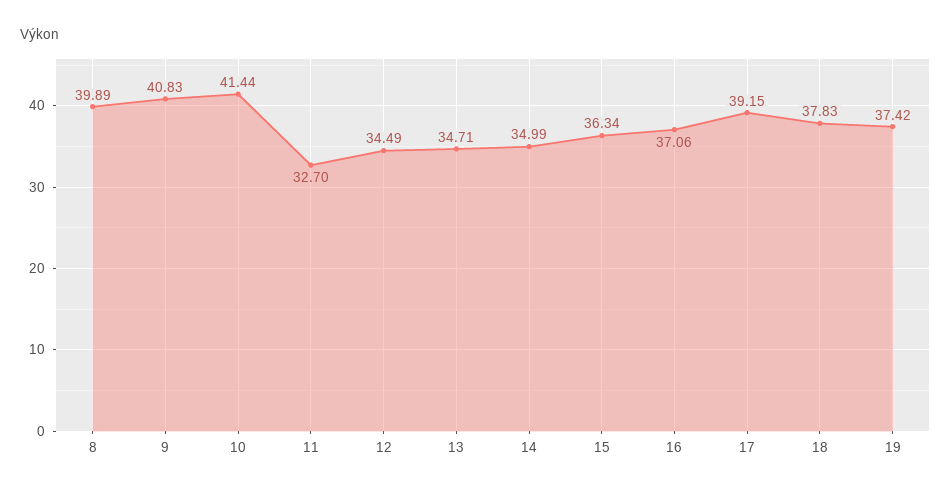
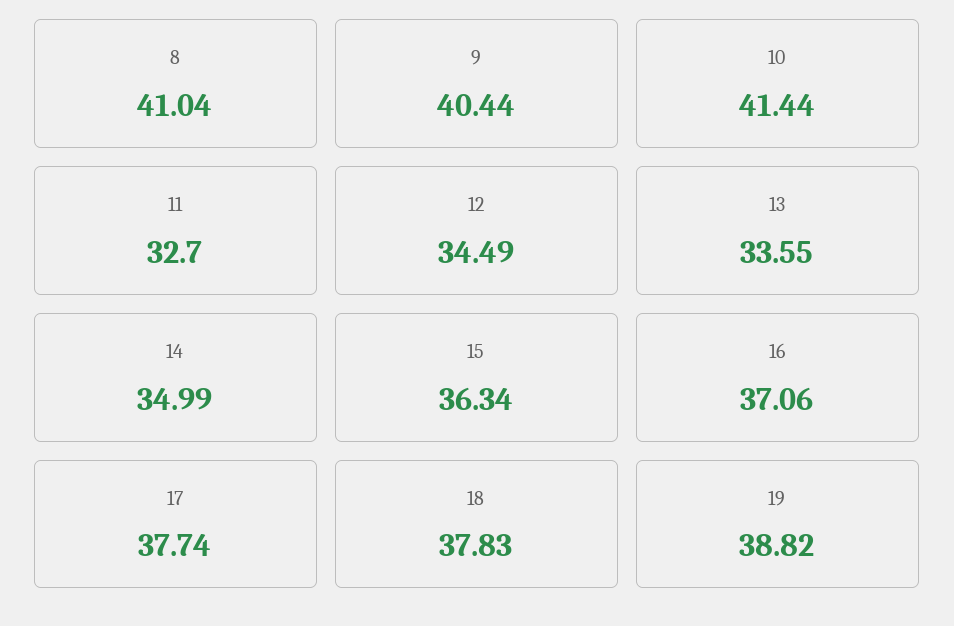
8: 39.89 -> 41.04
9: 40.83 -> 40.44
13: 34.71 -> 33.55
17: 39.15 -> 37.74
19: 37.42 -> 38.82

